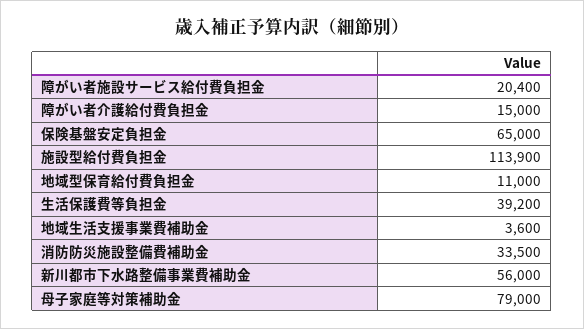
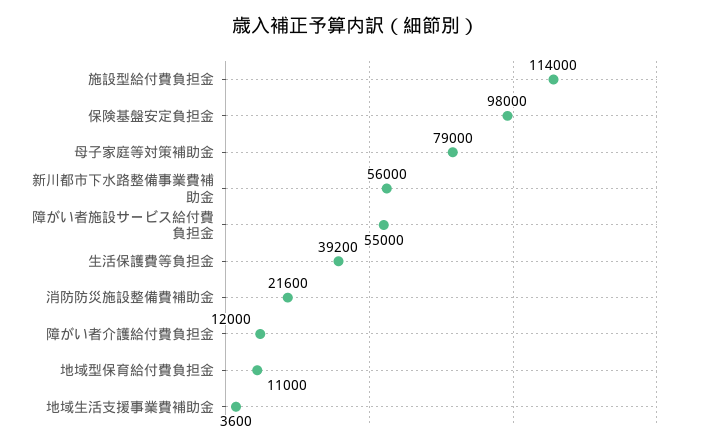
障がい者施設サービス給付費負担金: 20400 -> 55000
障がい者介護給付費負担金: 15000 -> 12000
保険基盤安定負担金: 65000 -> 98000
施設型給付費負担金: 113900 -> 114000
消防防災施設整備費補助金: 33500 -> 21600

